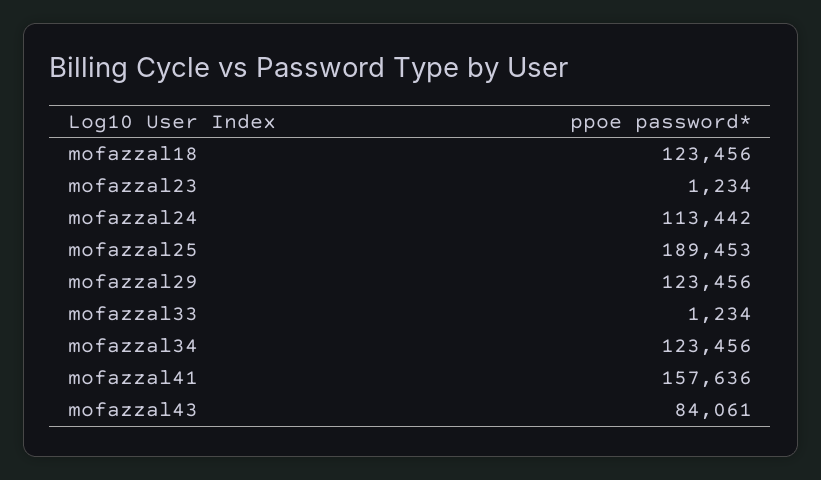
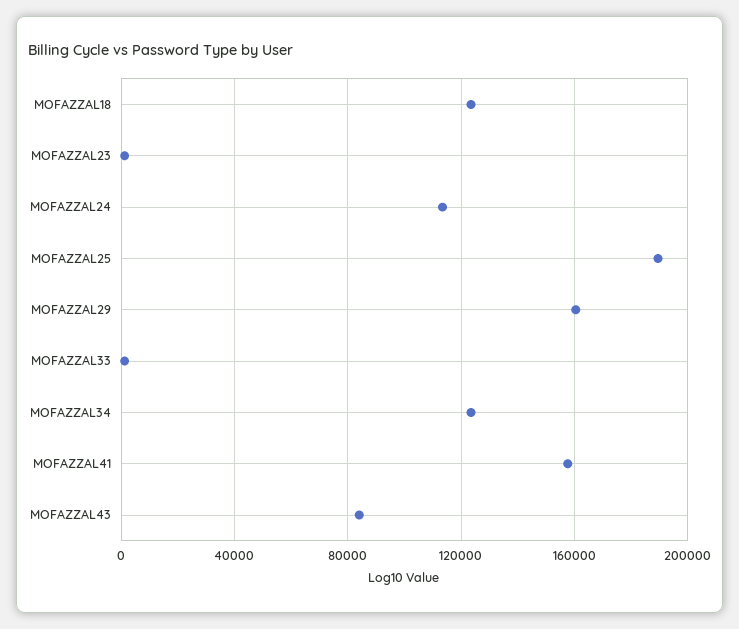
mofazzal29: 123456 -> 160000

